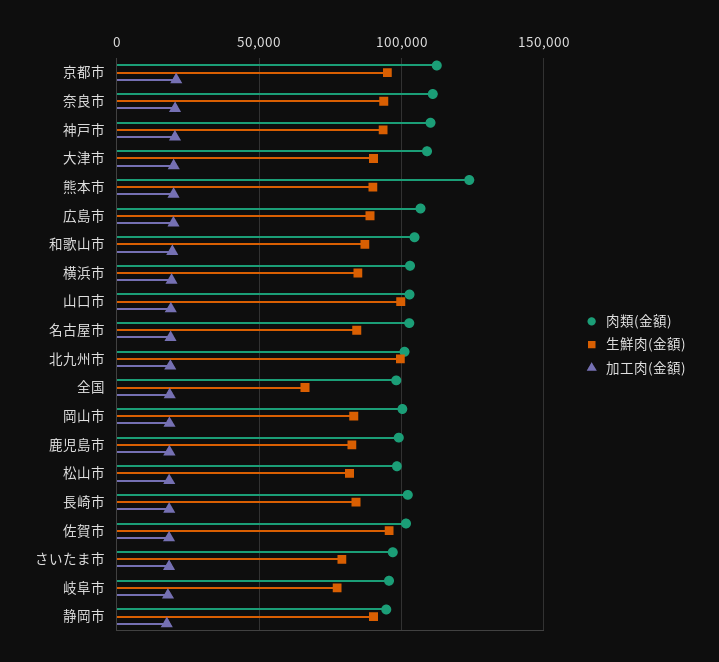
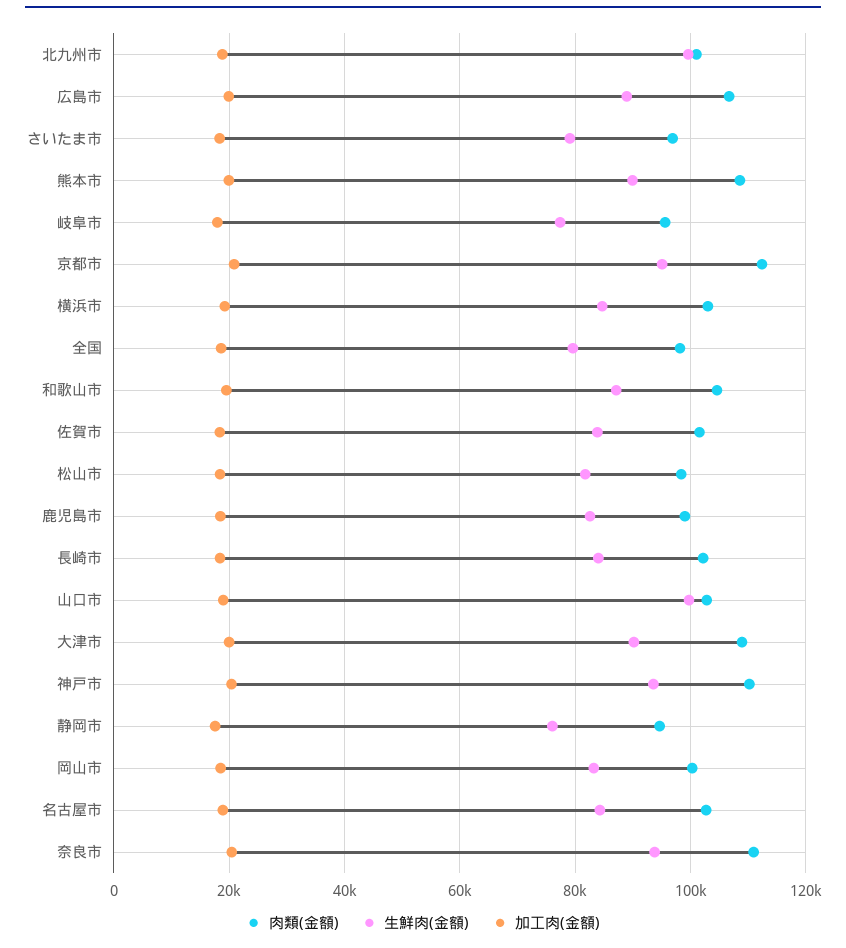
肉類(金額), 熊本市: 125000 -> 108000
生鮮肉(金額), 全国: 65000 -> 80000
生鮮肉(金額), 佐賀市: 95000 -> 84000
生鮮肉(金額), 静岡市: 90000 -> 76000

